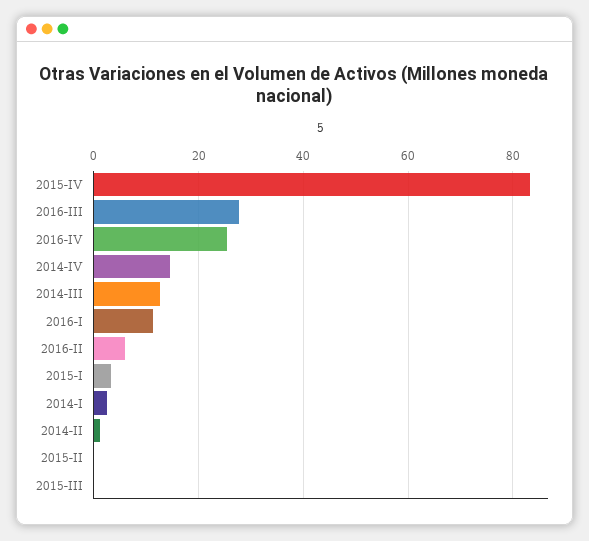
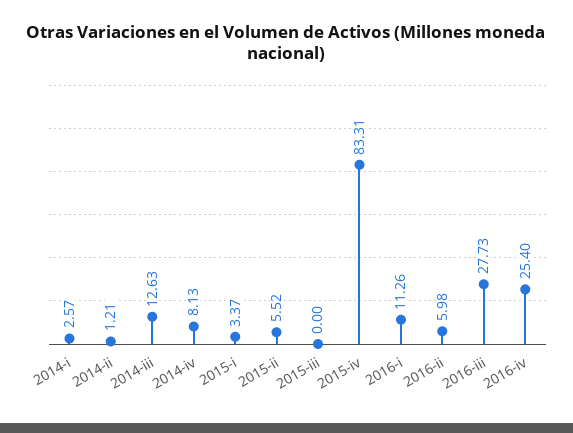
2014-IV: 14 -> 8.13
2015-II: 0 -> 5.52

